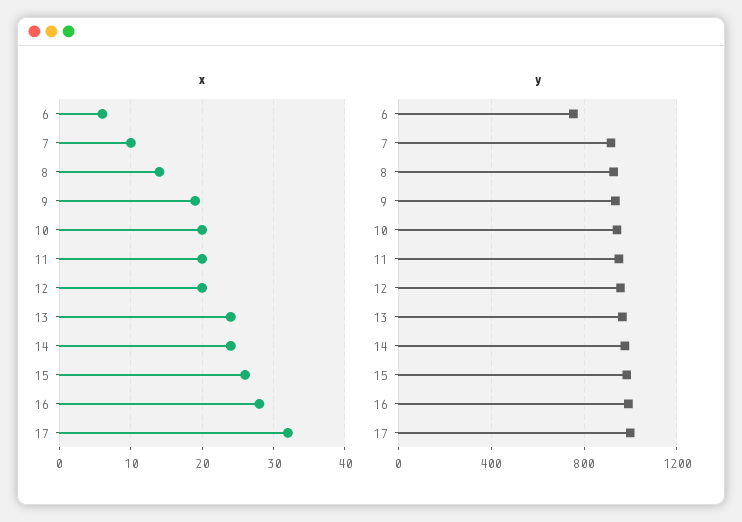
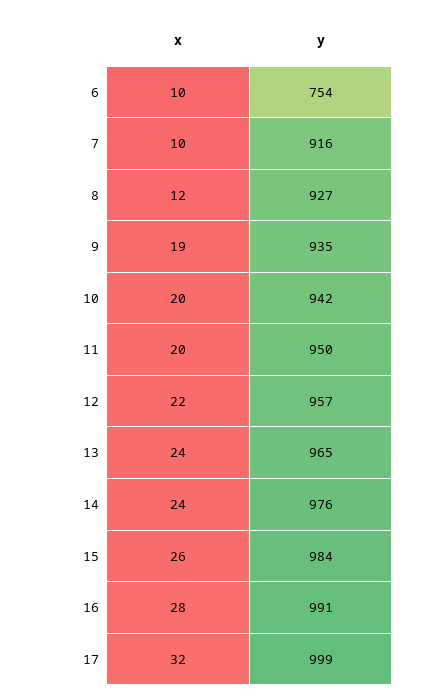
x, 6: 6 -> 10
x, 8: 14 -> 12
x, 12: 20 -> 22

